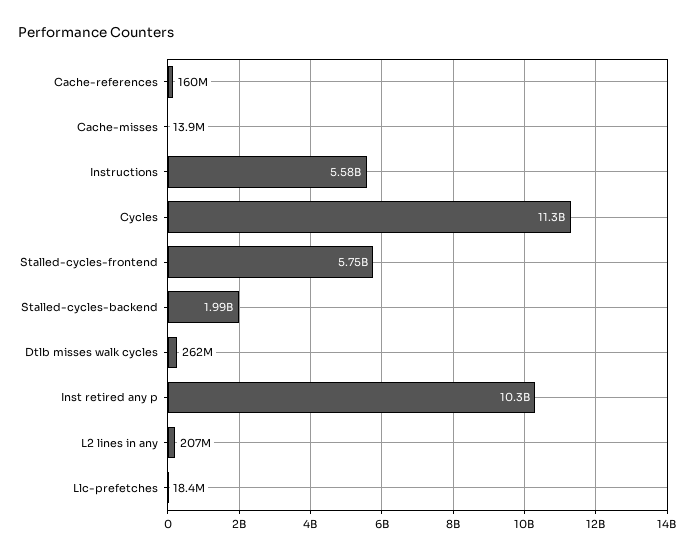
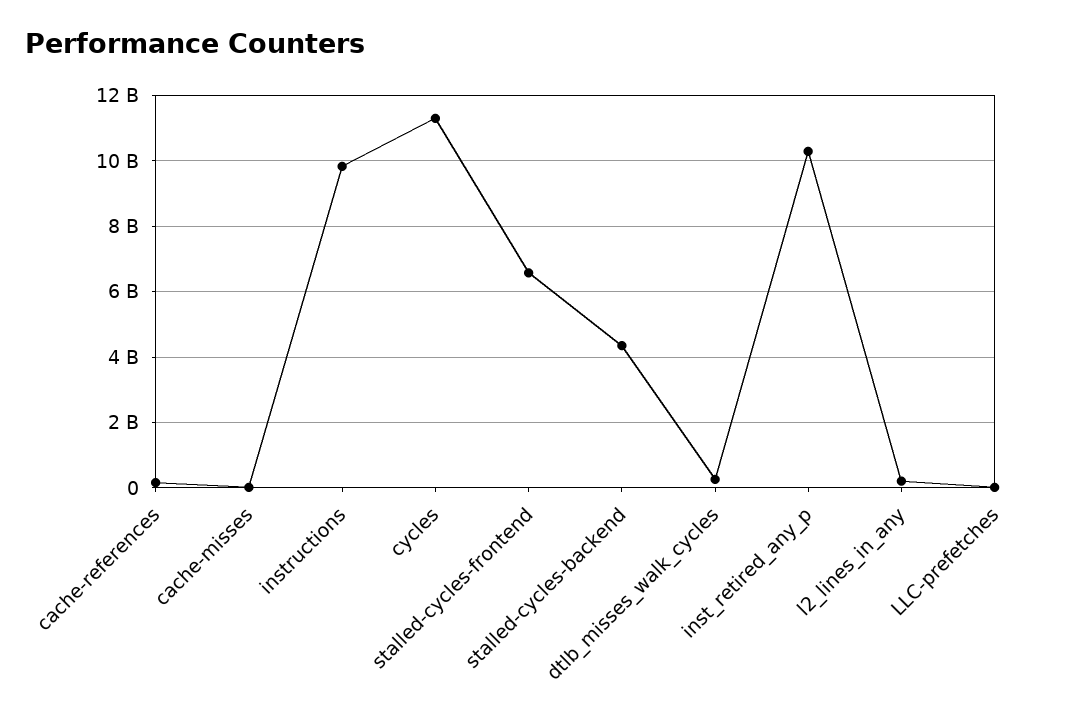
Instructions: 5580000000 -> 9800000000
Stalled-cycles-frontend: 5750000000 -> 6600000000
Stalled-cycles-backend: 1990000000 -> 4400000000

